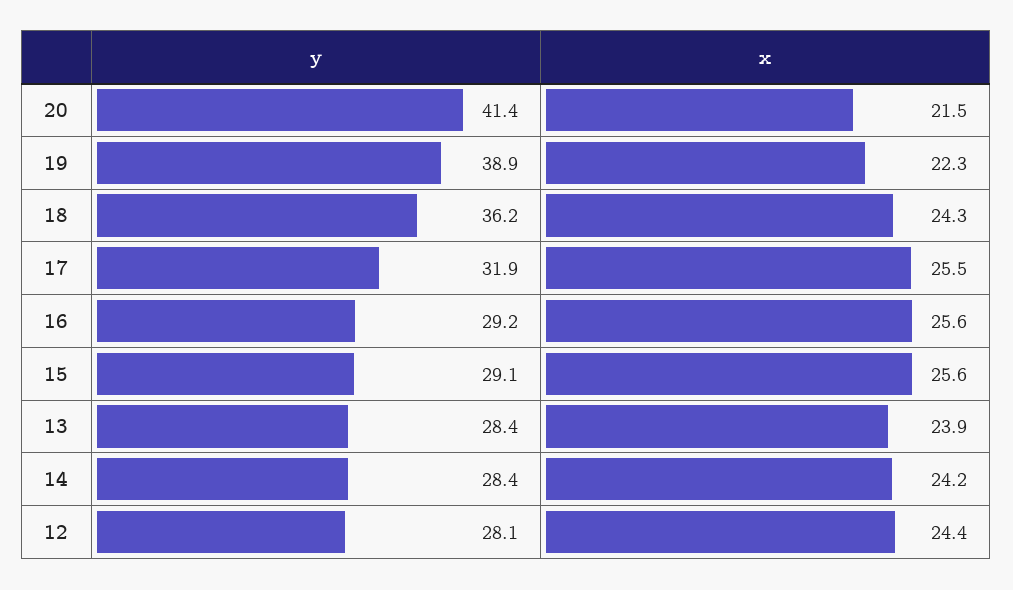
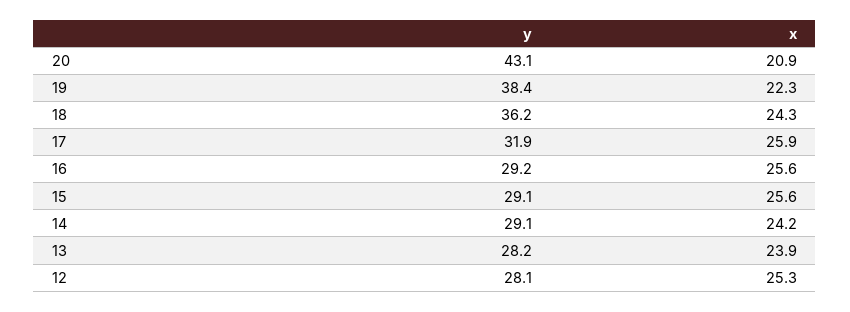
y, 20: 41.4 -> 43.1
x, 20: 21.5 -> 20.9
y, 19: 38.9 -> 38.4
x, 17: 25.5 -> 25.9
y, 13: 28.4 -> 28.2
y, 14: 28.4 -> 29.1
x, 12: 24.4 -> 25.3

